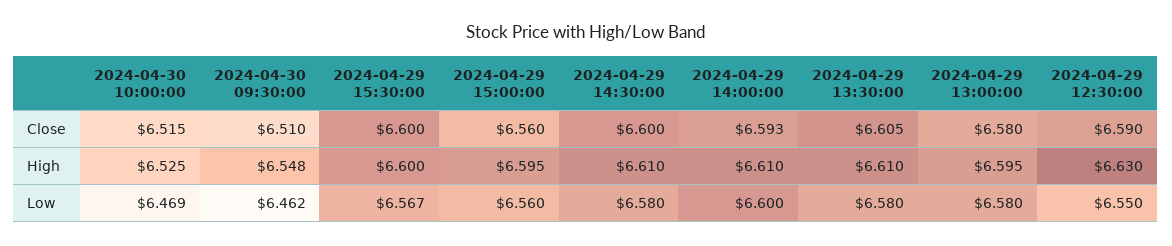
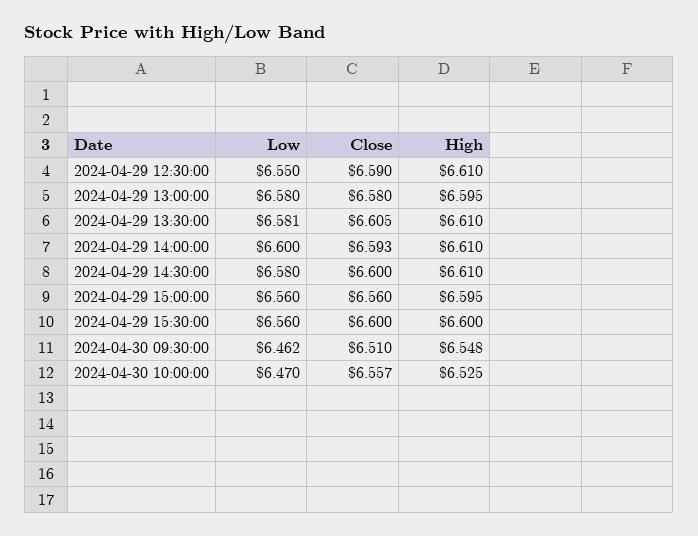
2024-04-30 10:00:00, Close: 6.515 -> 6.557
2024-04-29 12:30:00, High: 6.63 -> 6.61
2024-04-30 10:00:00, Low: 6.469 -> 6.47
2024-04-29 15:30:00, Low: 6.567 -> 6.56
2024-04-29 13:30:00, Low: 6.58 -> 6.581

